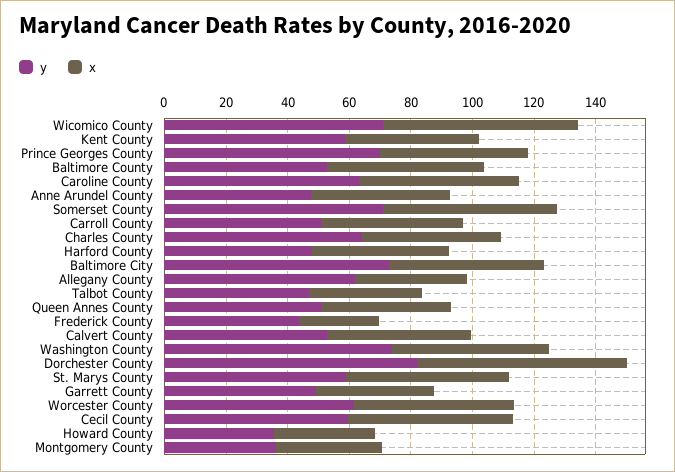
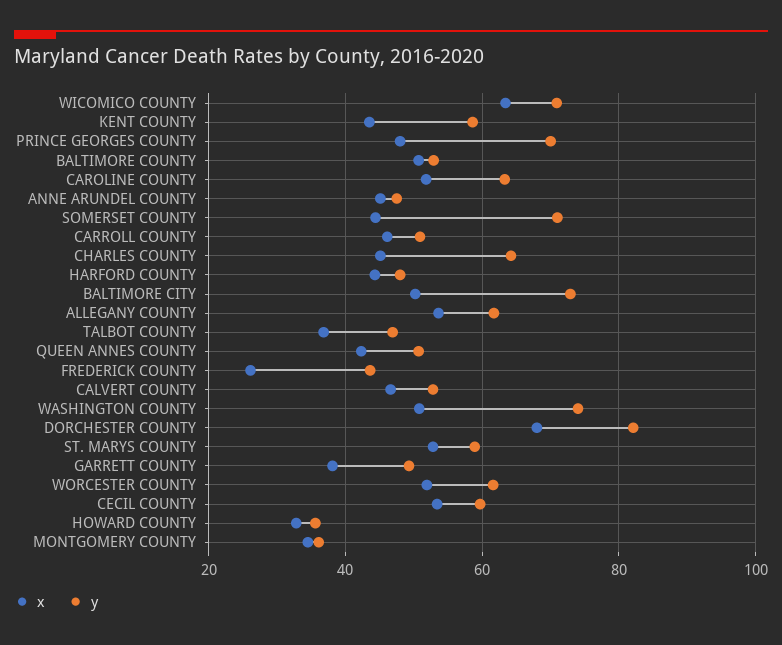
x, Somerset County: 55 -> 44
x, Allegany County: 35 -> 54

